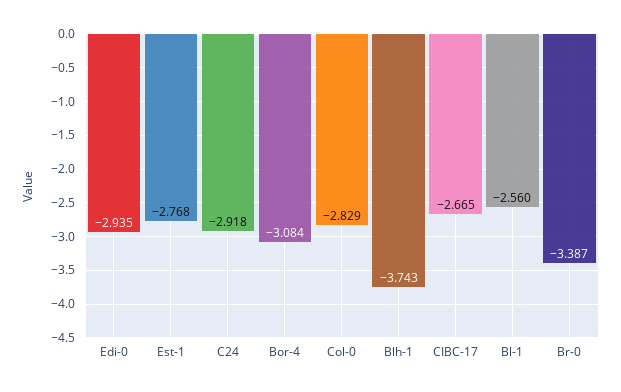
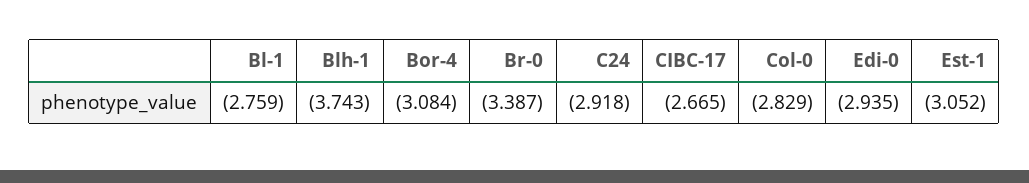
Est-1: -2.768 -> -3.052
Bl-1: -2.56 -> -2.759

